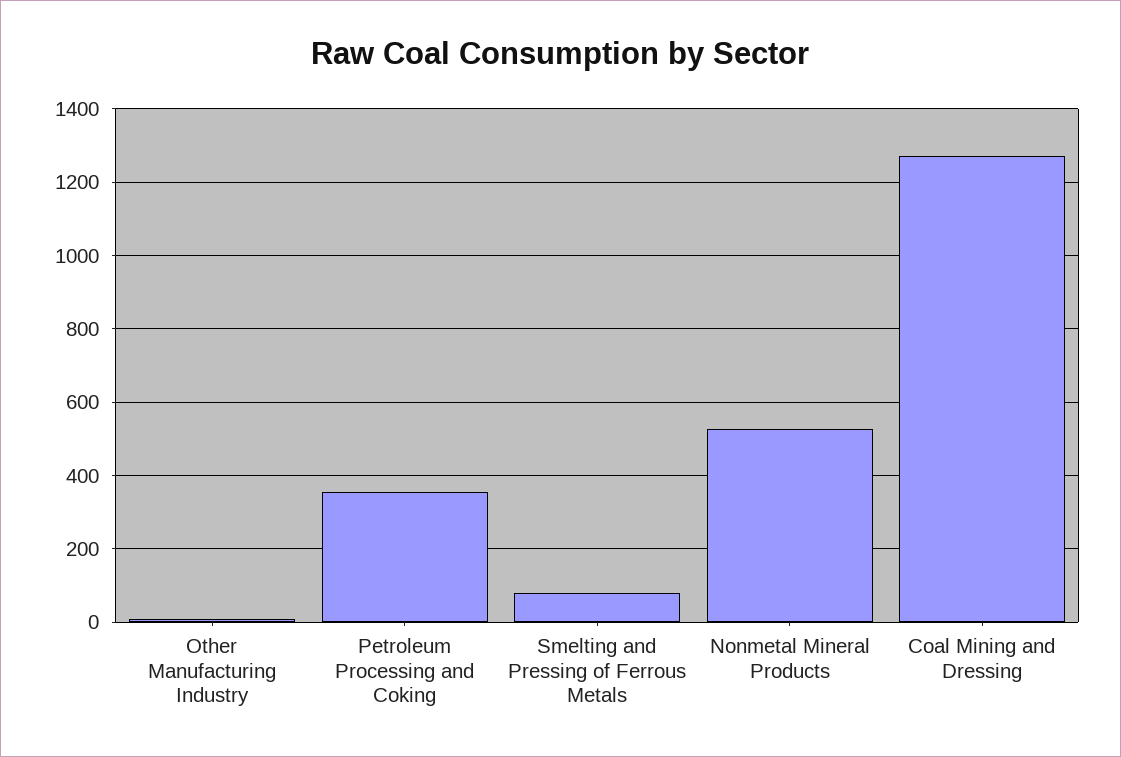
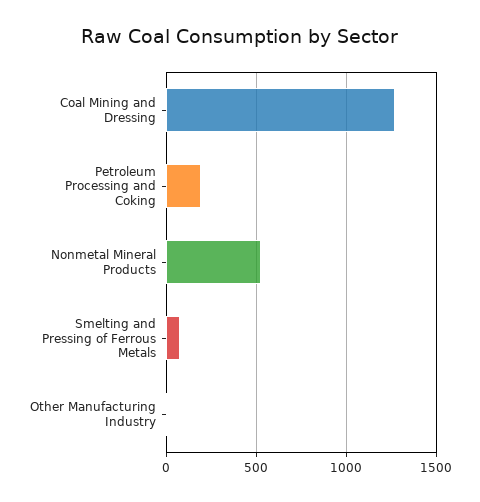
Petroleum Processing and Coking: 360 -> 200

